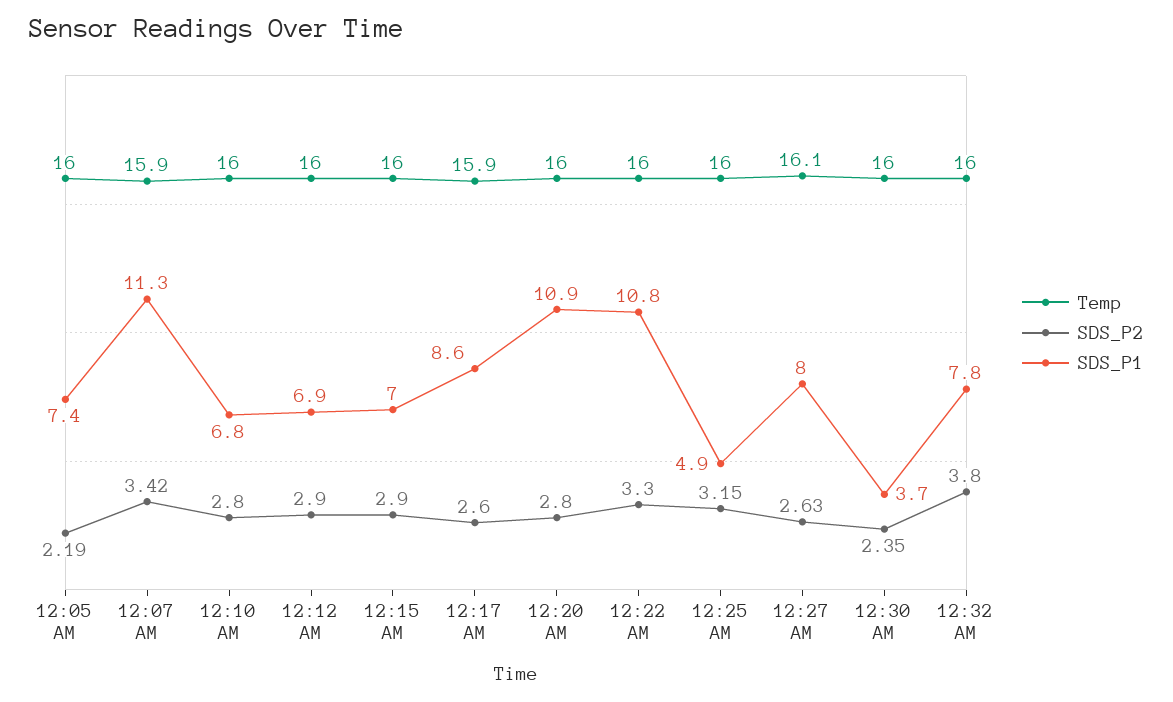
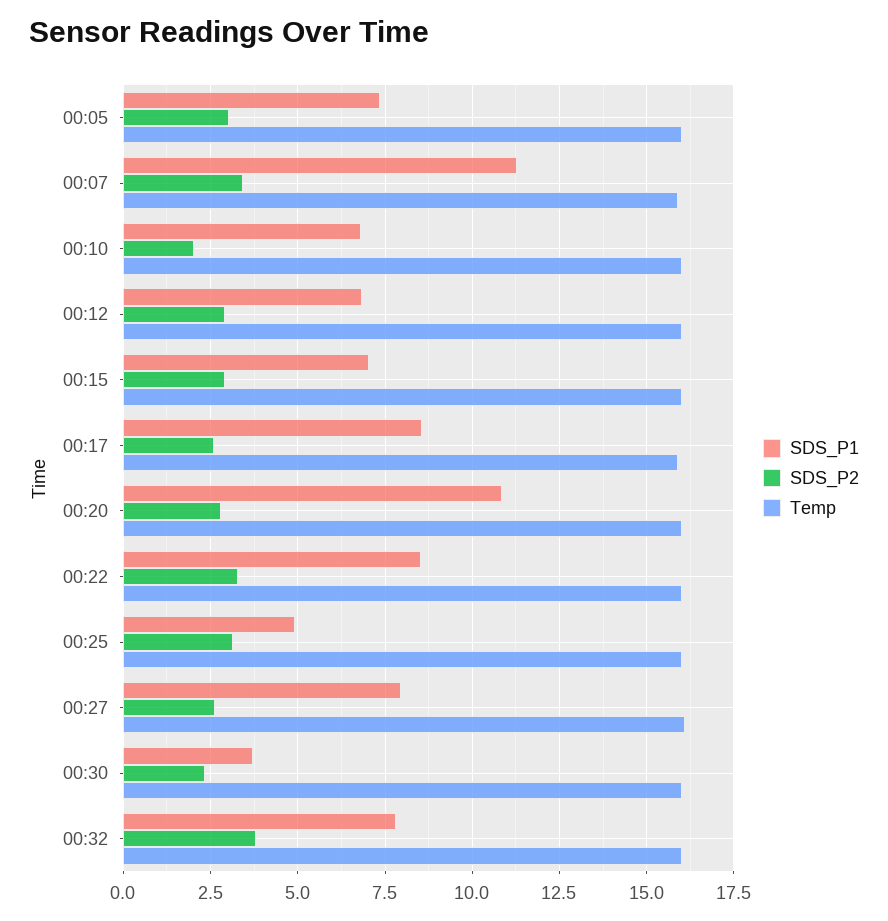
SDS_P2, 12:05 AM: 2.19 -> 3
SDS_P2, 12:10 AM: 2.8 -> 2
SDS_P1, 12:22 AM: 10.8 -> 8.5

